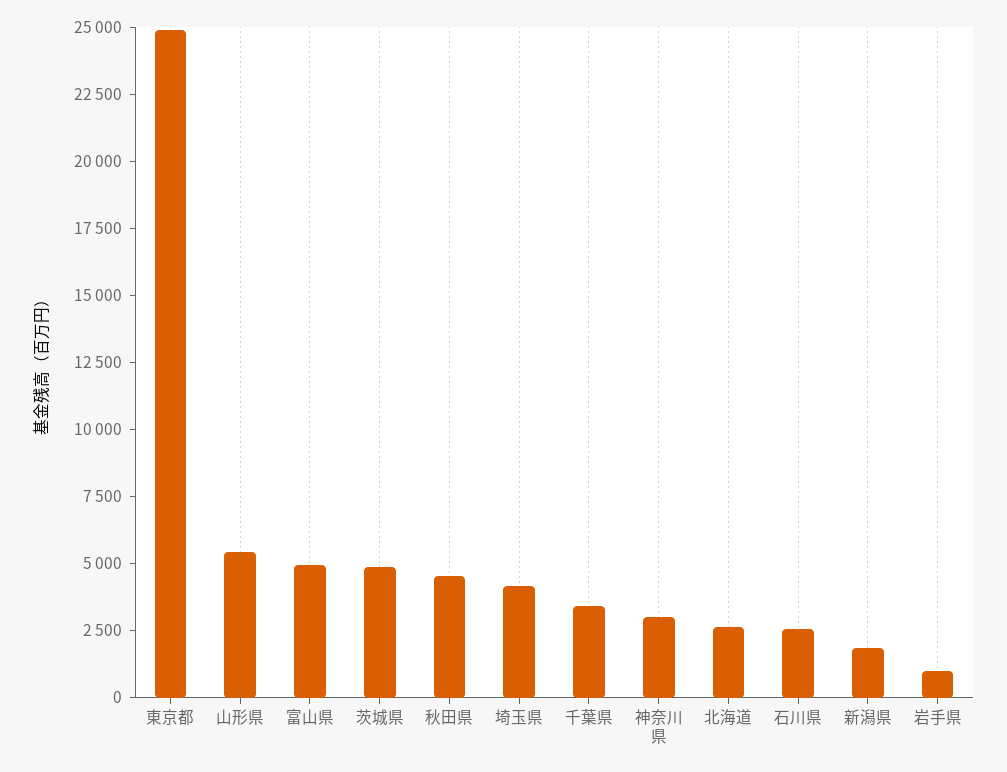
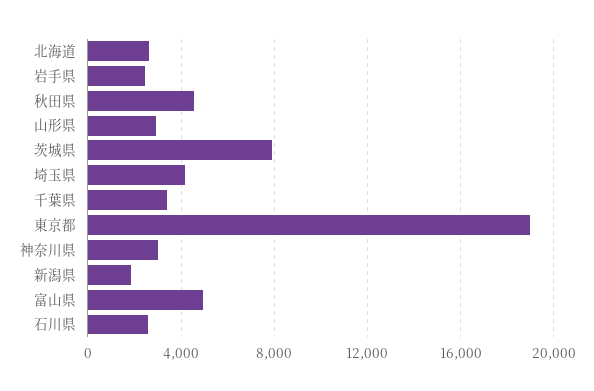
東京都: 25000 -> 19000
山形県: 5500 -> 3000
茨城県: 5000 -> 8000
岩手県: 1000 -> 2500

